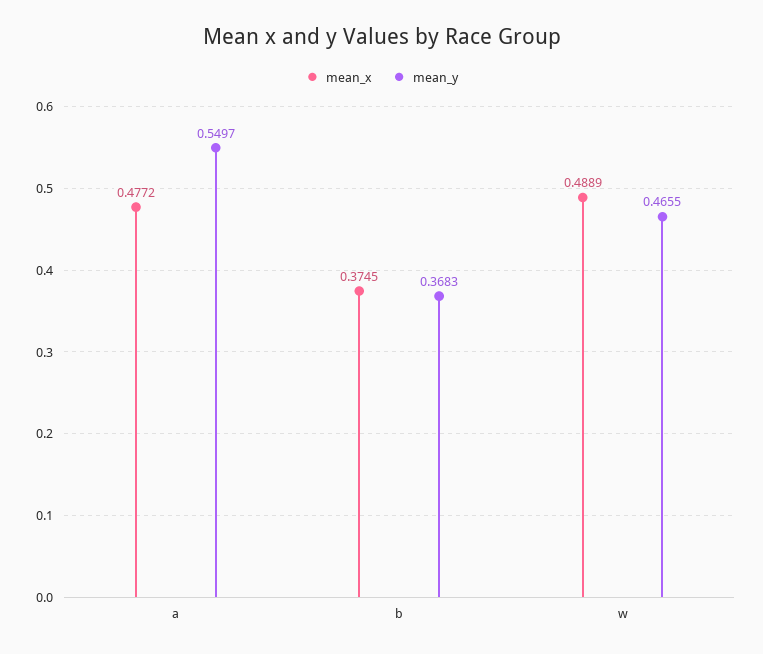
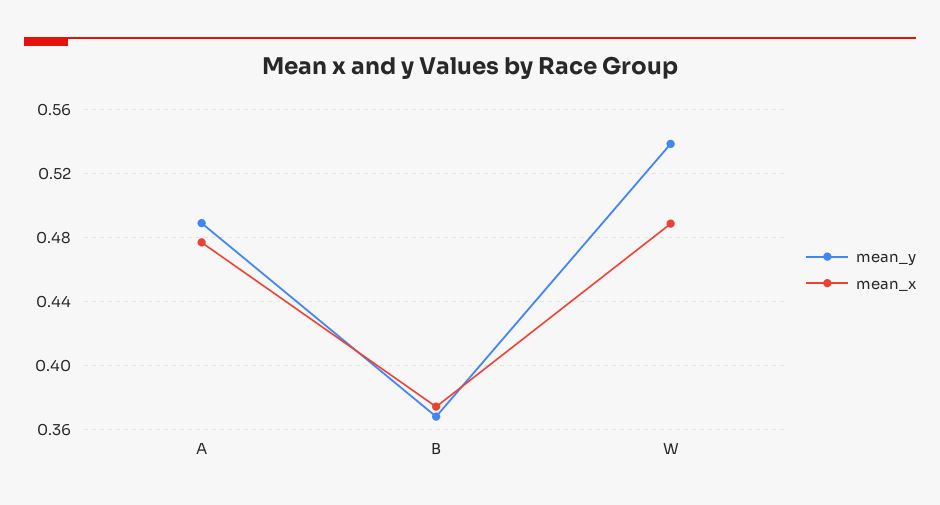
mean_y, a: 0.5497 -> 0.49
mean_y, w: 0.4655 -> 0.54

